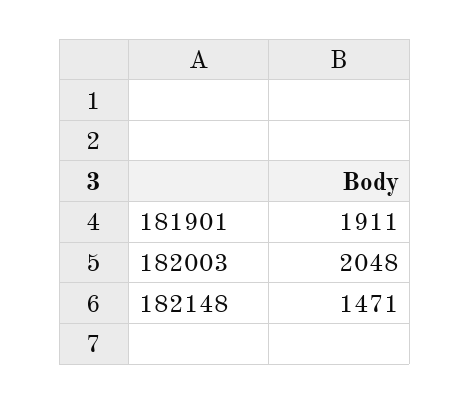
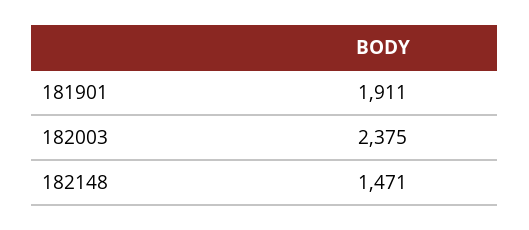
182003: 2048 -> 2375

